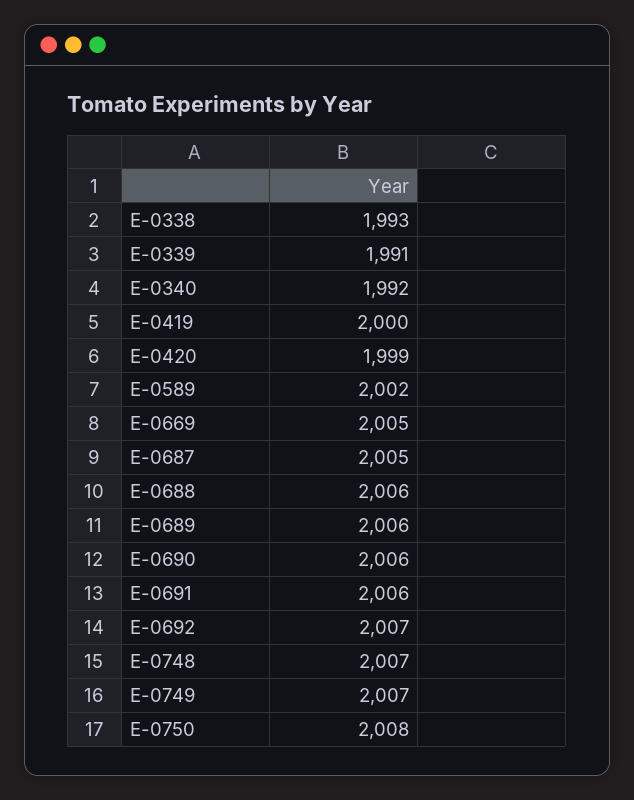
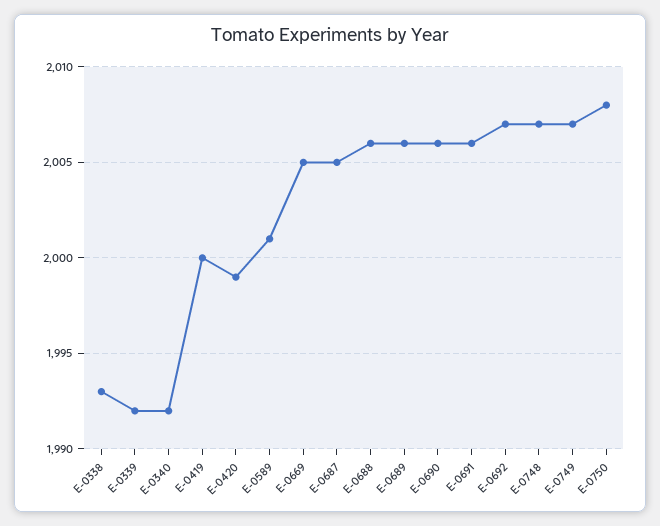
E-0339: 1991 -> 1992
E-0589: 2002 -> 2001

